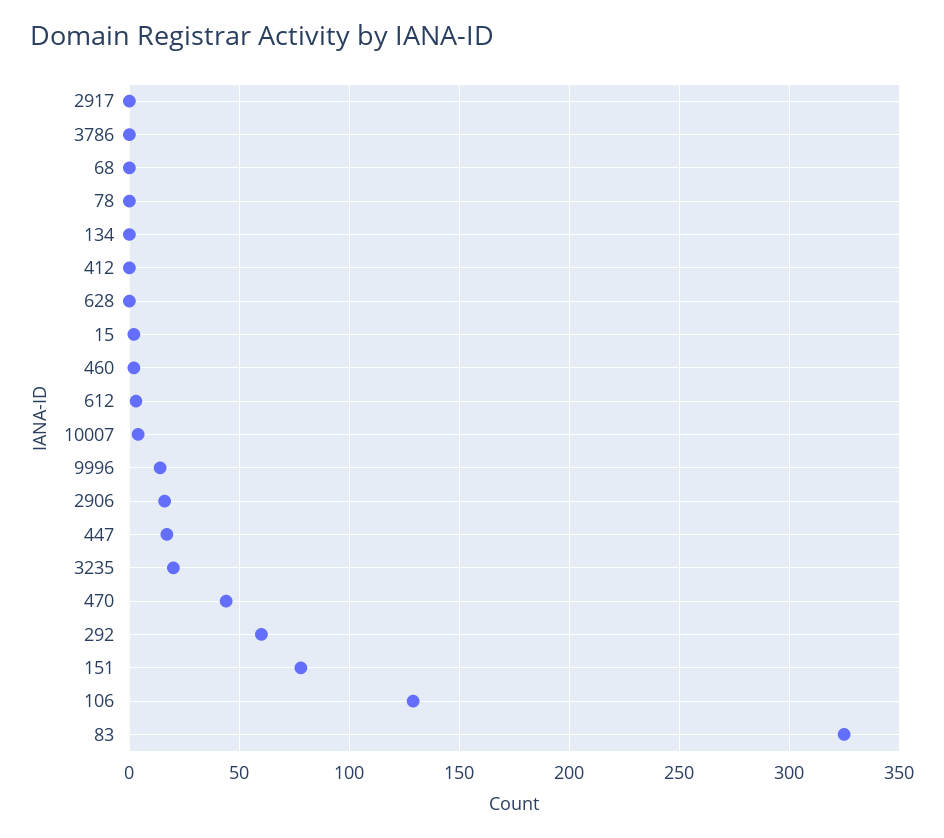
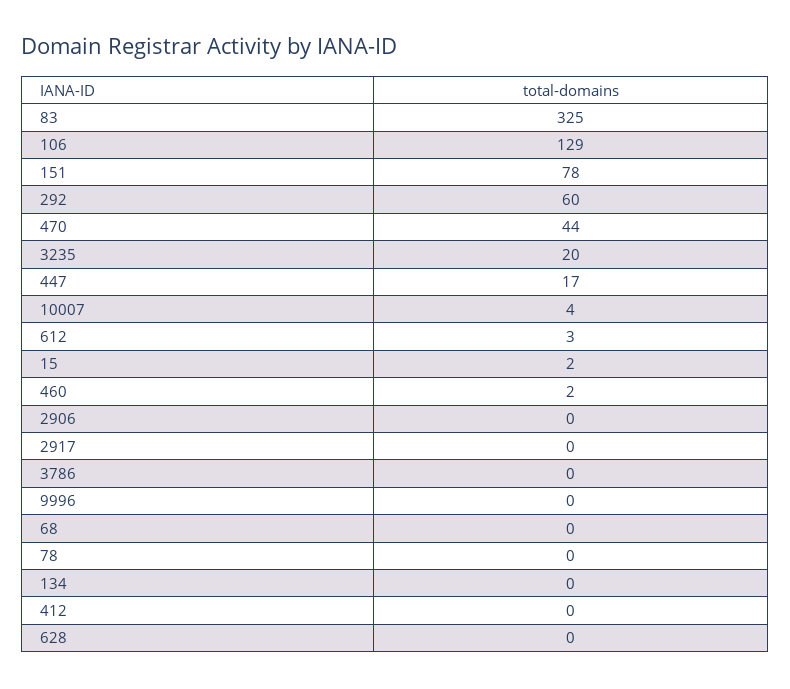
9996: 15 -> 0
2906: 15 -> 0

